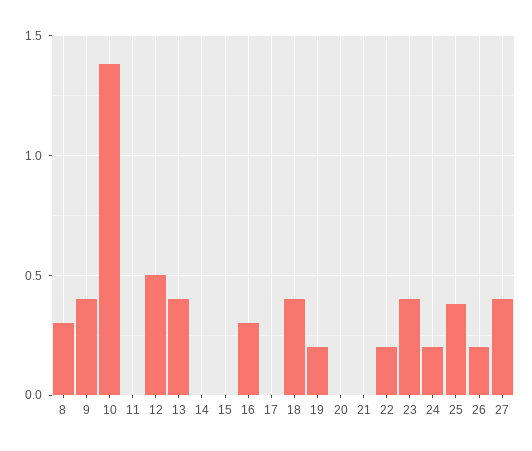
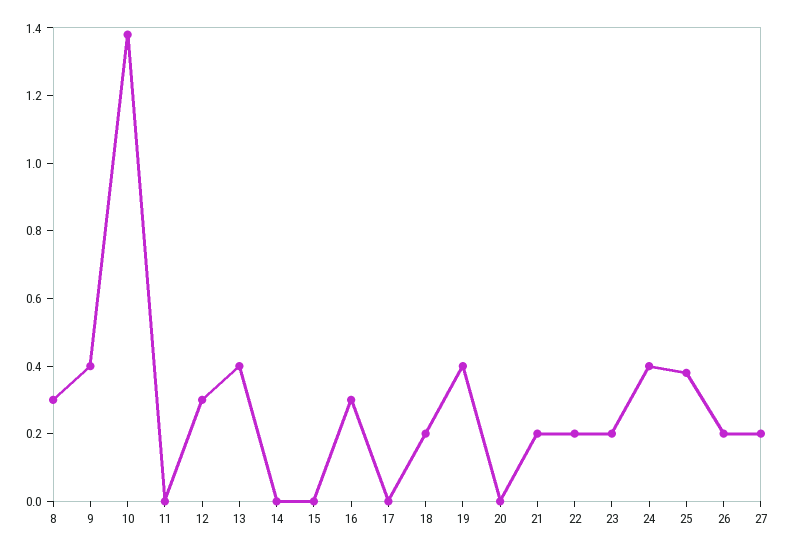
12: 0.5 -> 0.3
18: 0.4 -> 0.2
19: 0.2 -> 0.4
21: 0 -> 0.2
23: 0.4 -> 0.2
24: 0.2 -> 0.4
27: 0.4 -> 0.2

